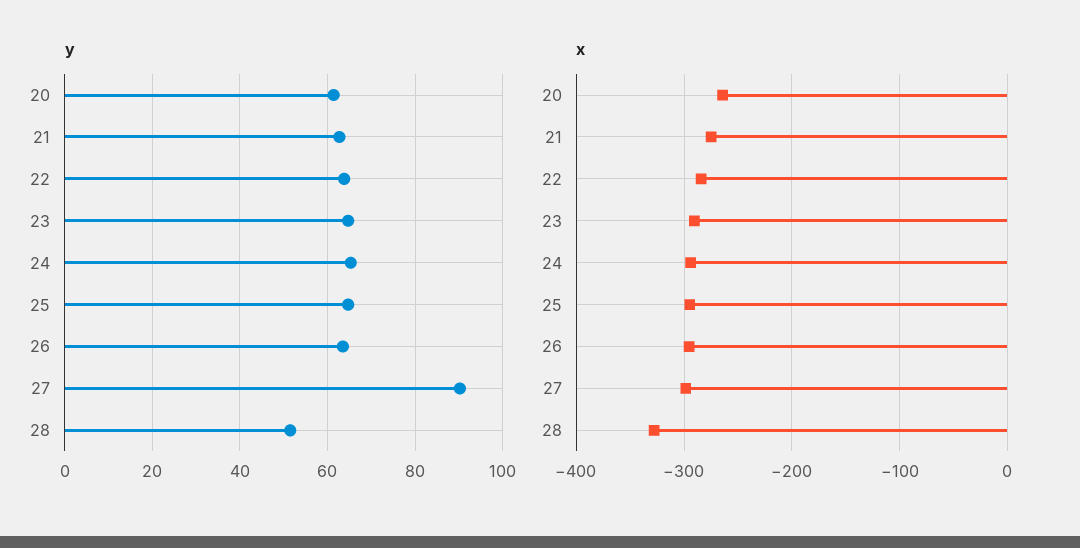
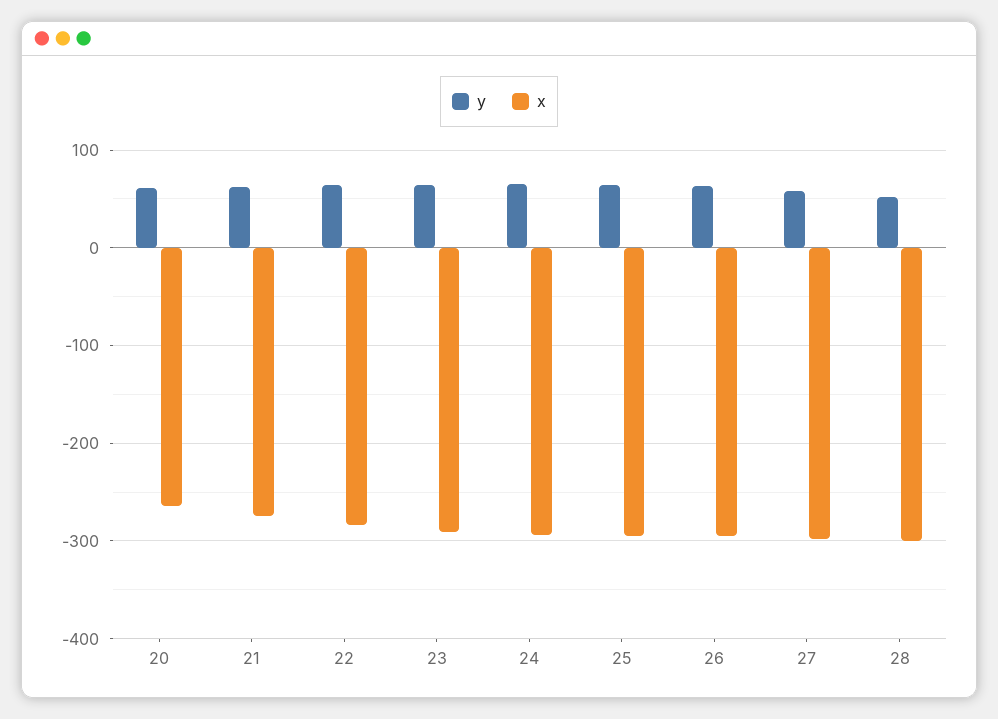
y, 27: 90 -> 60
x, 28: -330 -> -300

